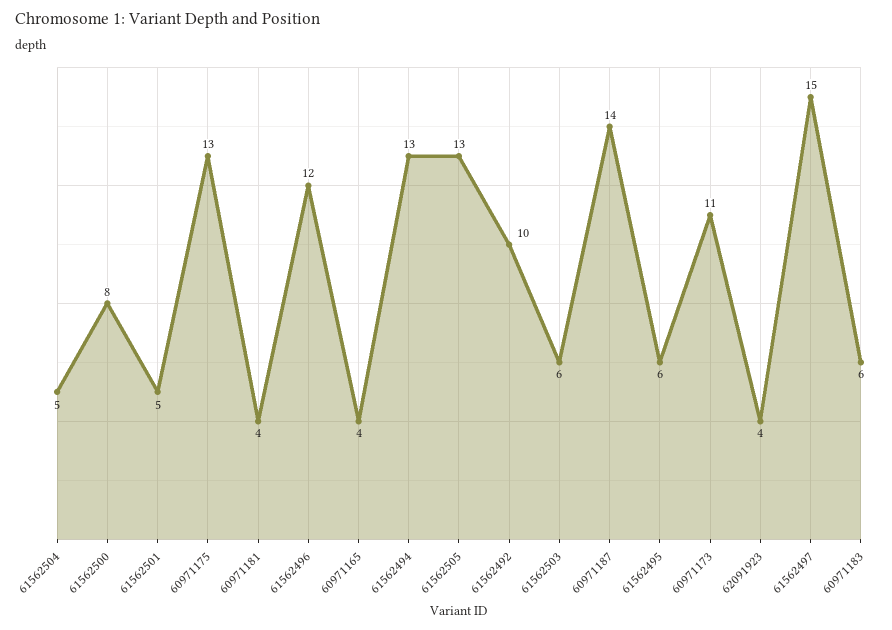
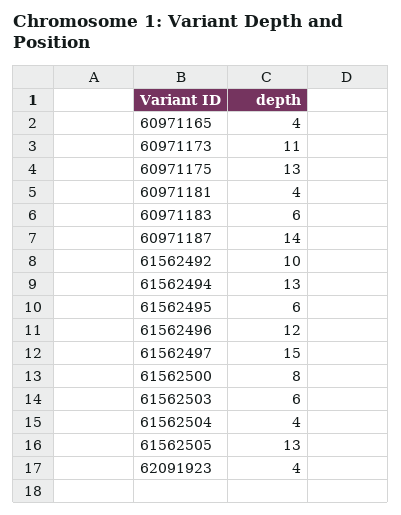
61562504: 5 -> 4
61562501: 5 -> none

